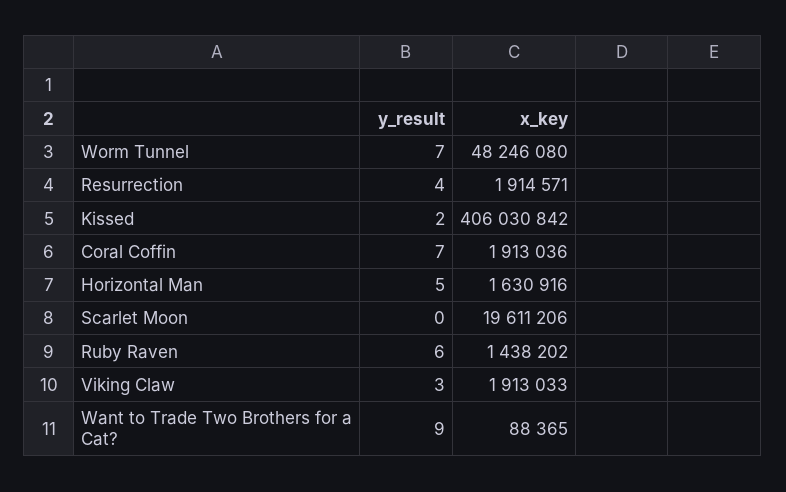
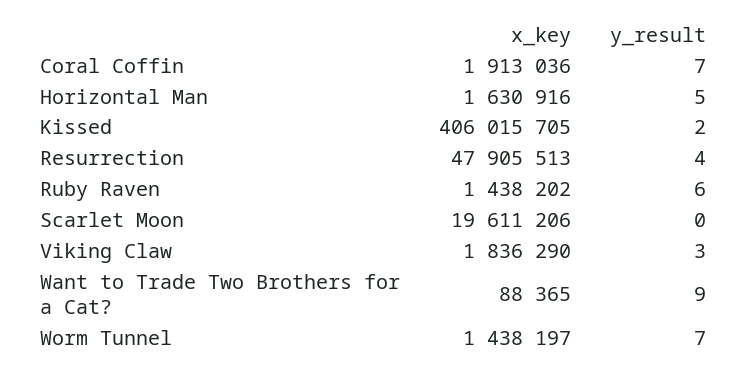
x_key, Worm Tunnel: 48246080 -> 1438197
x_key, Resurrection: 1914571 -> 47905513
x_key, Kissed: 406030842 -> 406015705
x_key, Viking Claw: 1913033 -> 1836290

